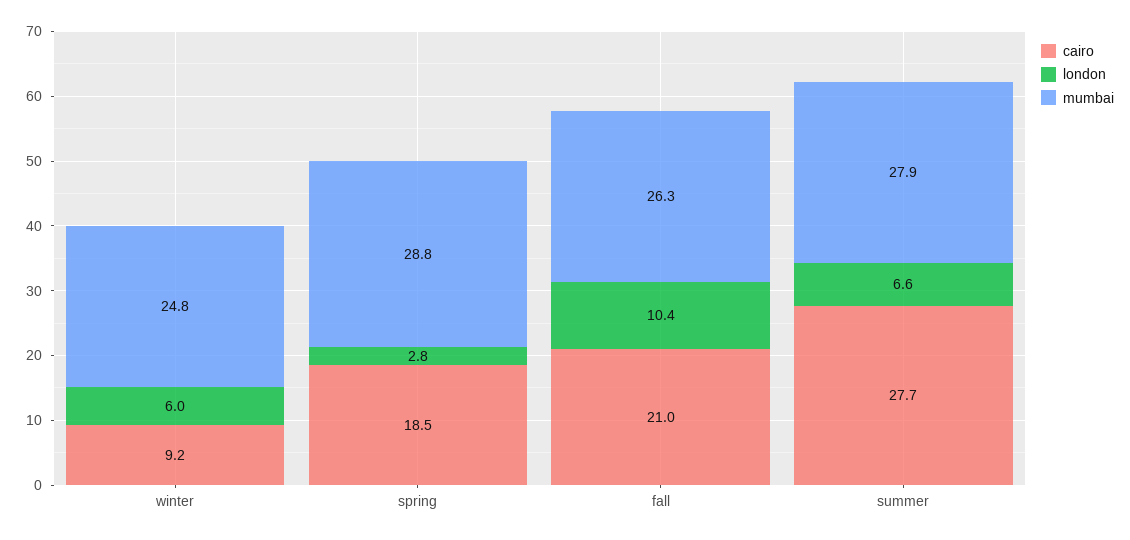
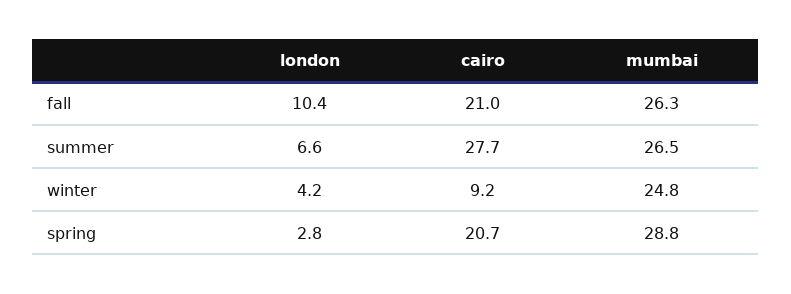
london, winter: 6 -> 4.2
cairo, spring: 18.5 -> 20.7
mumbai, summer: 27.9 -> 26.5

